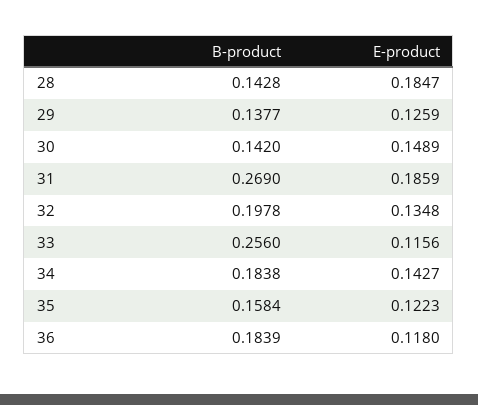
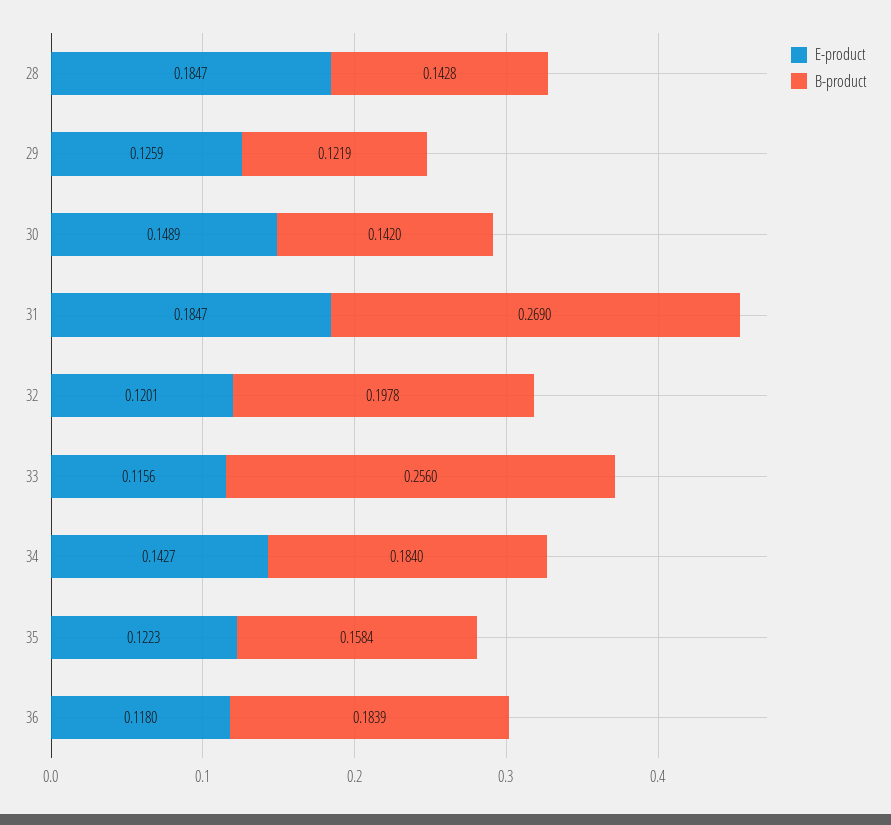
B-product, 29: 0.1377 -> 0.1219
E-product, 31: 0.1859 -> 0.1847
E-product, 32: 0.1348 -> 0.1201
B-product, 34: 0.1838 -> 0.184

